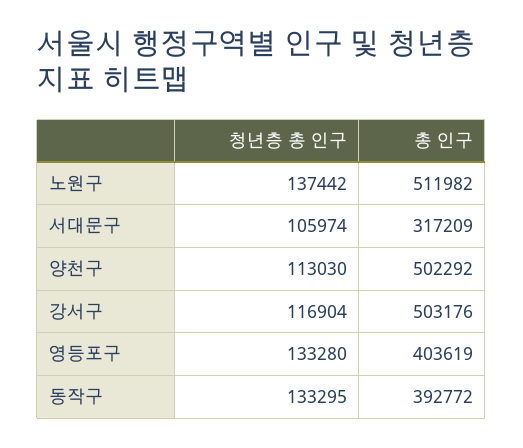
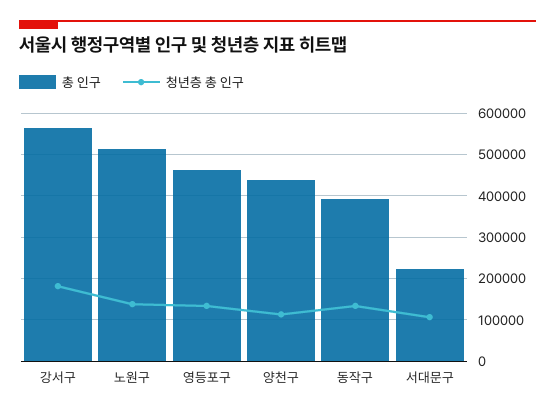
총 인구, 서대문구: 317209 -> 220000
총 인구, 양천구: 502292 -> 440000
청년층 총 인구, 강서구: 116904 -> 180000
총 인구, 강서구: 503176 -> 560000
총 인구, 영등포구: 403619 -> 460000

